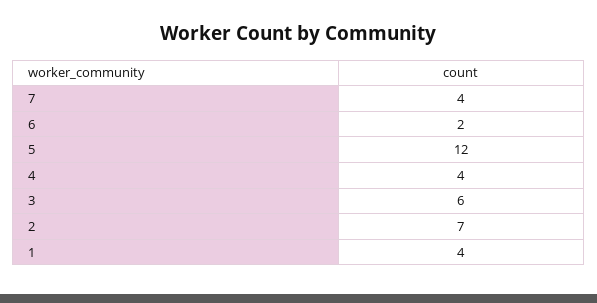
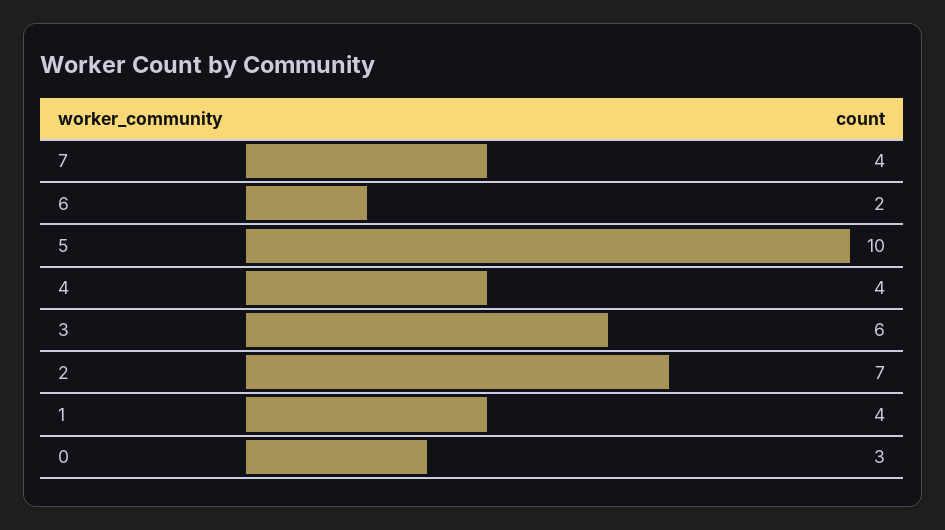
5: 12 -> 10
0: none -> 3

